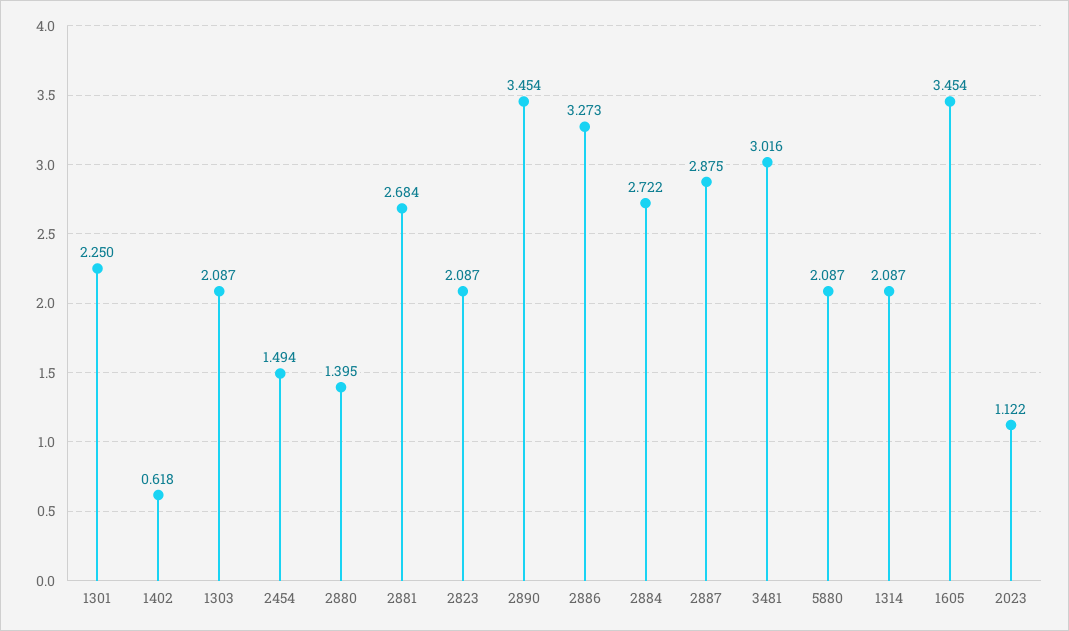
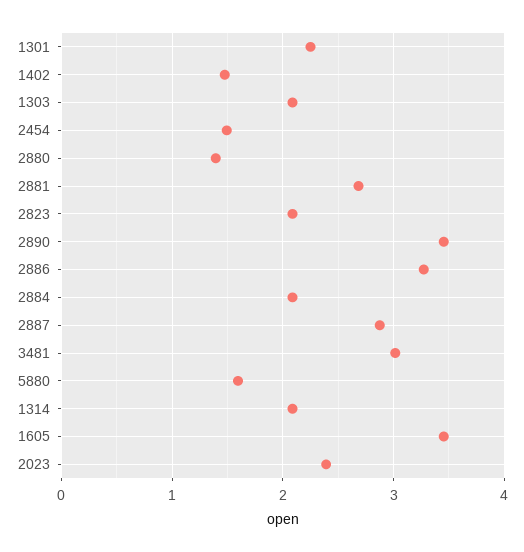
1402: 0.618 -> 1.5
2884: 2.722 -> 2.1
5880: 2.087 -> 1.6
2023: 1.122 -> 2.4

